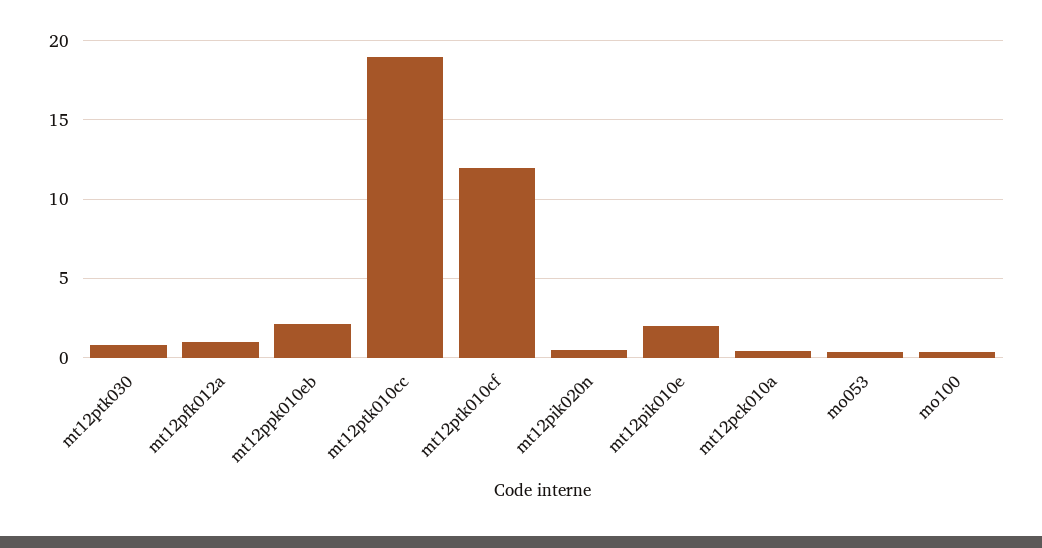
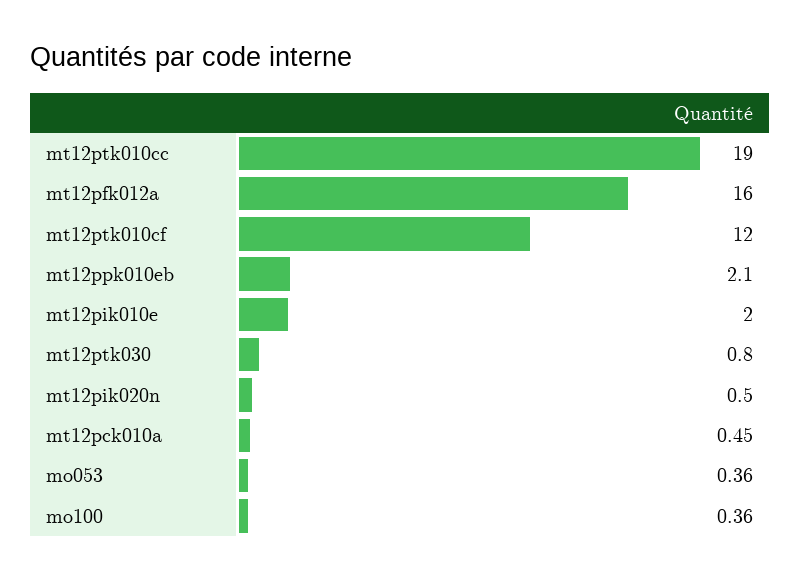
mt12pfk012a: 1 -> 16

